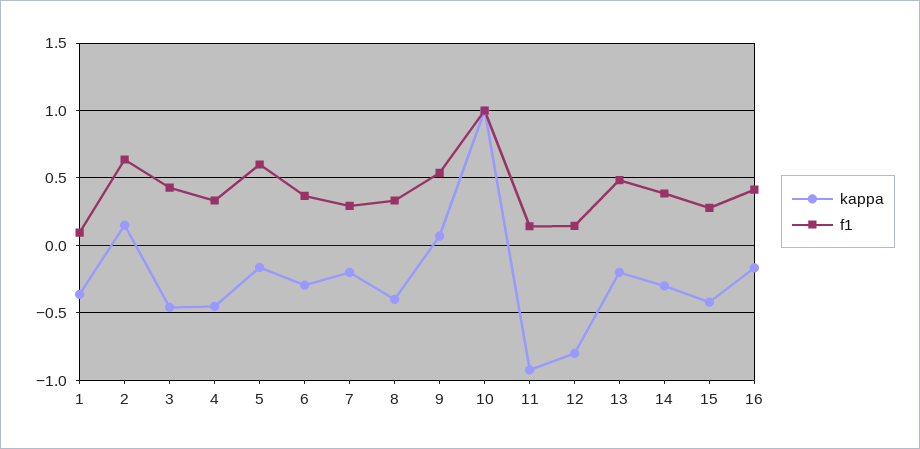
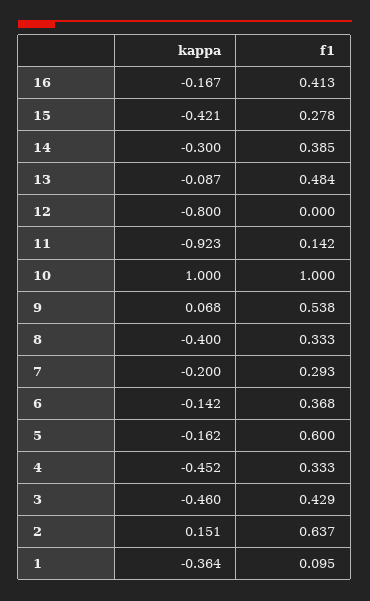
kappa, 6: -0.3 -> -0.142
f1, 12: 0.15 -> 0
kappa, 13: -0.2 -> -0.087

